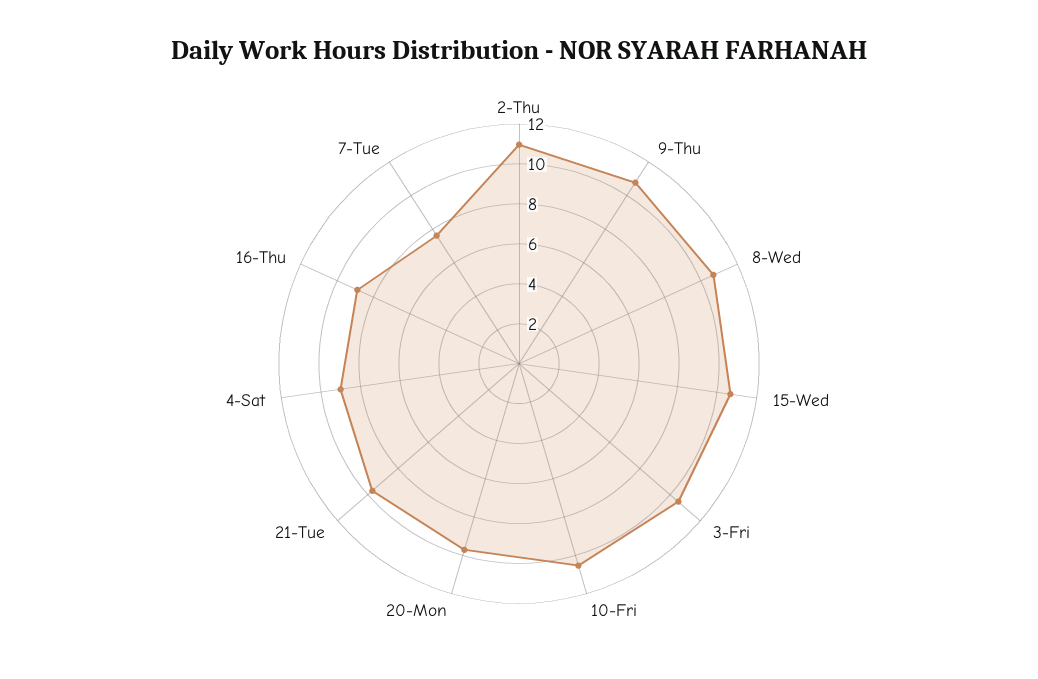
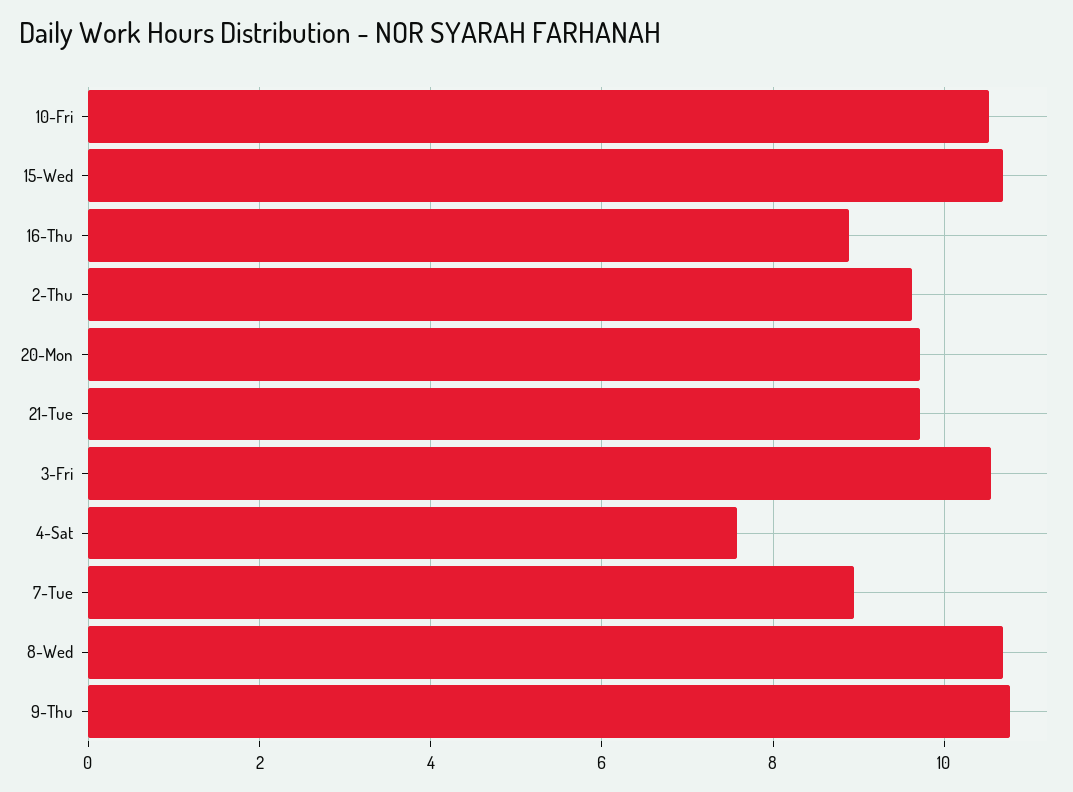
2-Thu: 11 -> 9.6
4-Sat: 9 -> 7.6
7-Tue: 7.5 -> 9

